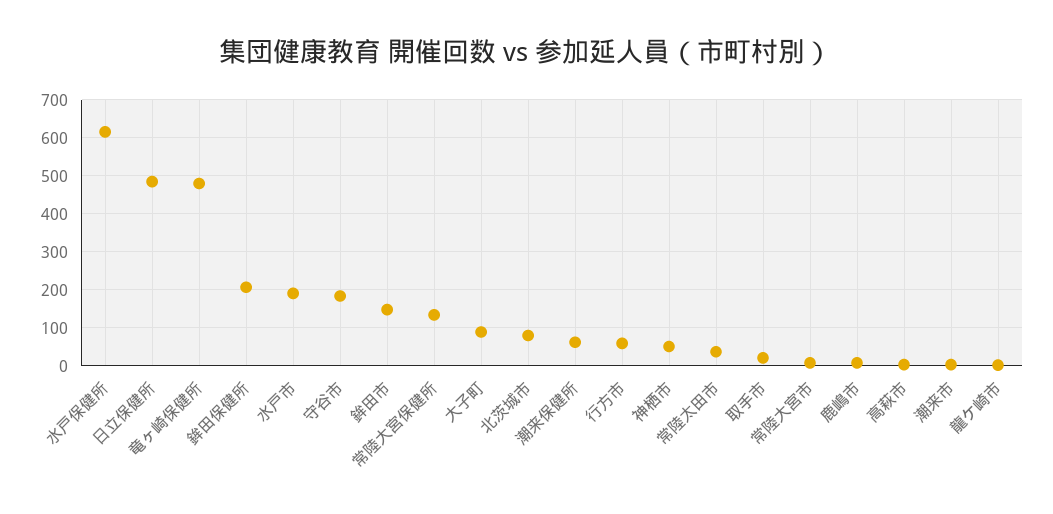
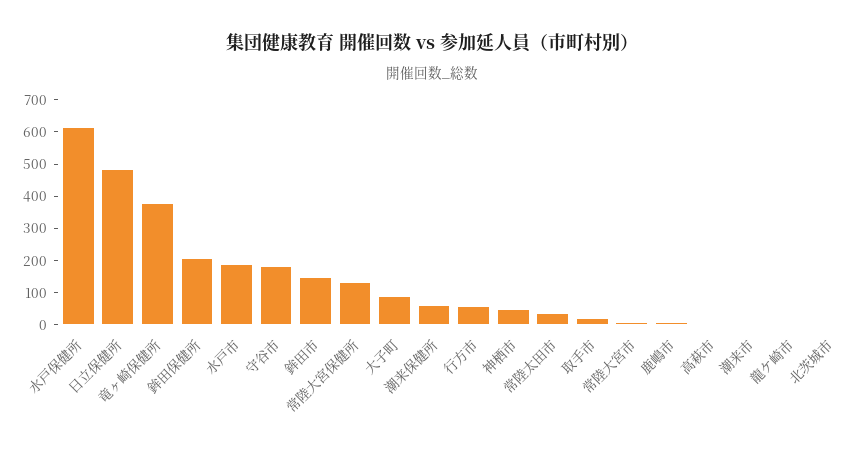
竜ヶ崎保健所: 480 -> 375
北茨城市: 80 -> 0

